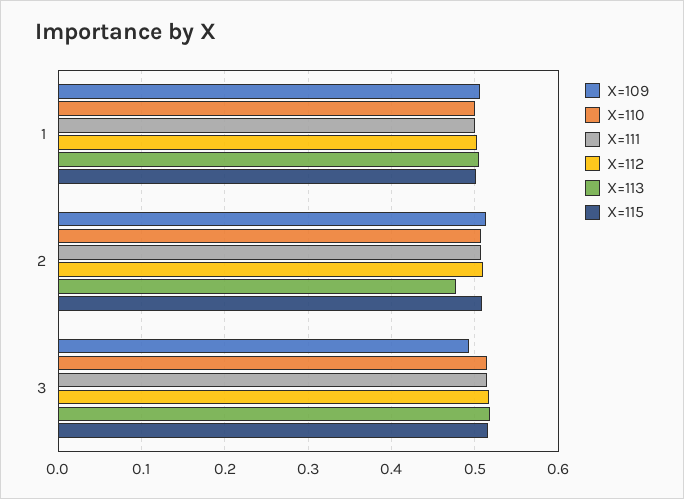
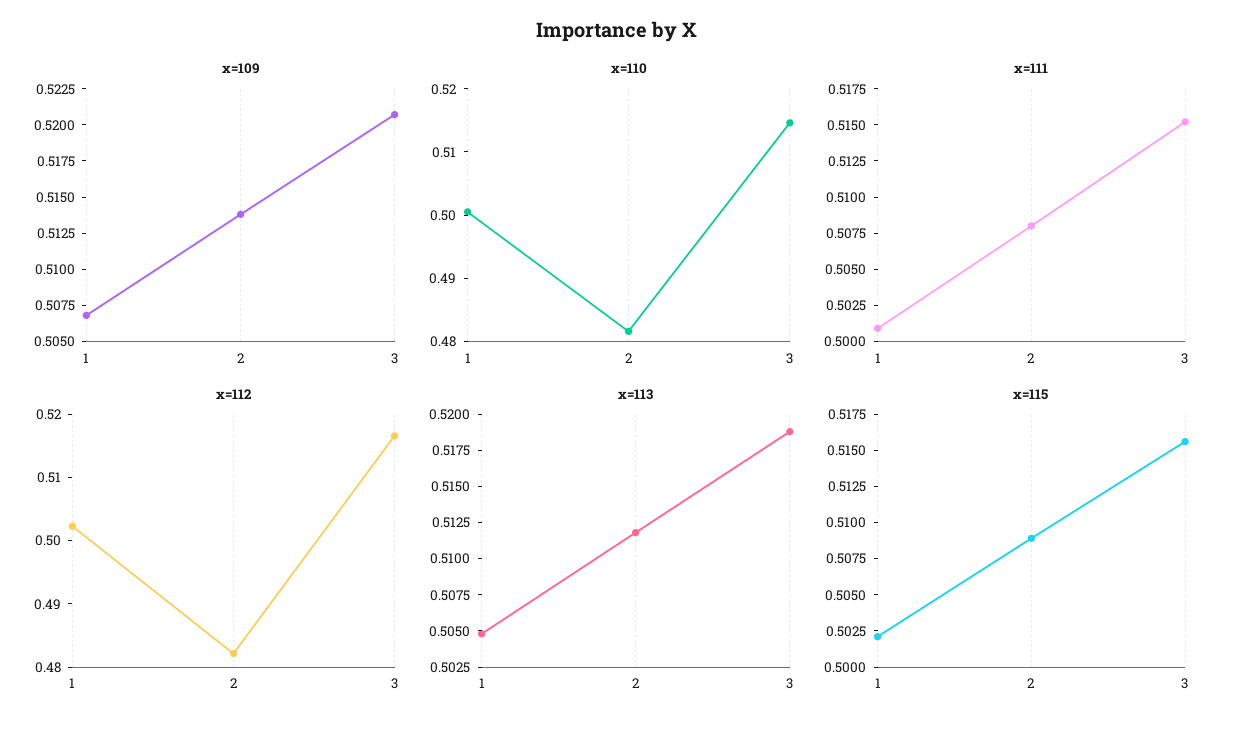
X=110, 2: 0.51 -> 0.482
X=112, 2: 0.51 -> 0.482
X=113, 2: 0.48 -> 0.5125
X=109, 3: 0.49 -> 0.52

